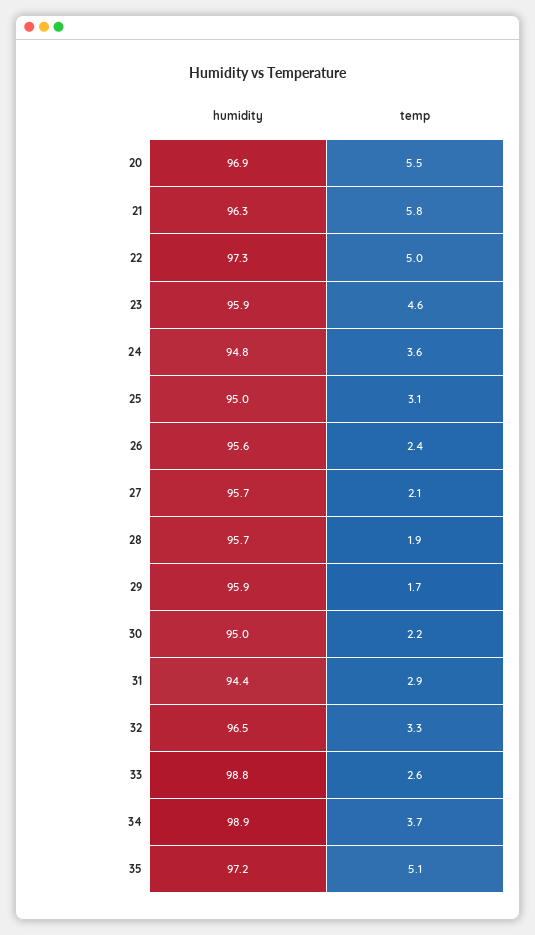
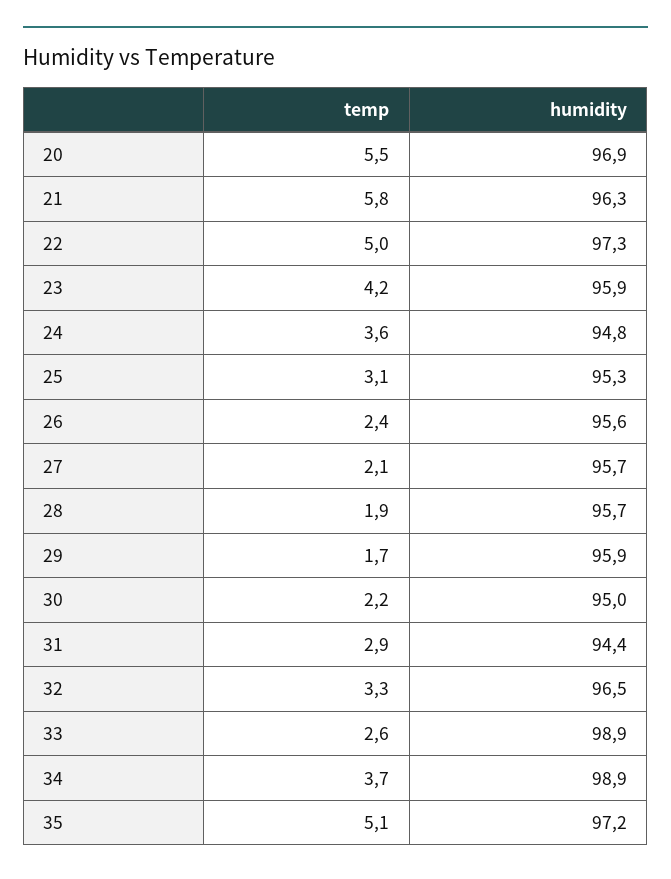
temp, 23: 4.6 -> 4.2
humidity, 25: 95 -> 95.3
humidity, 33: 98.8 -> 98.9

